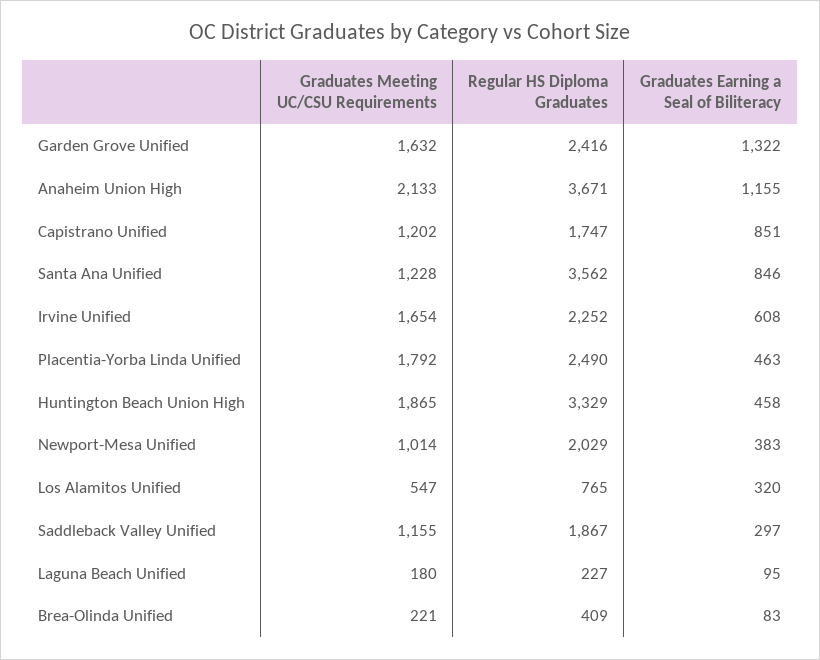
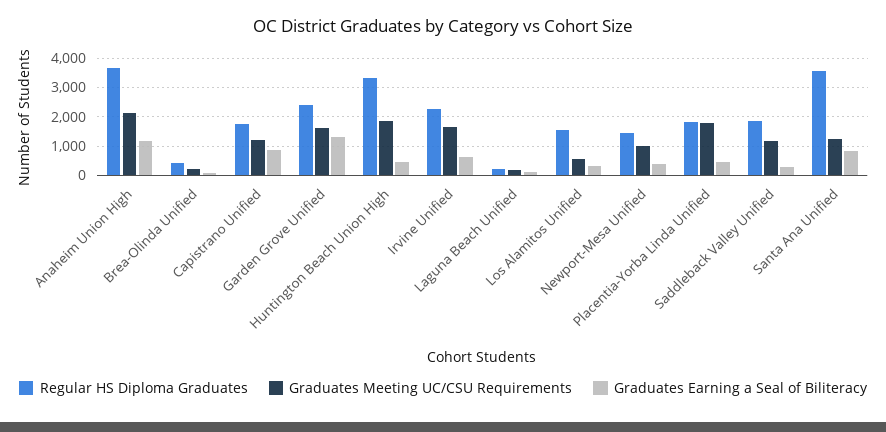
Regular HS Diploma Graduates, Placentia-Yorba Linda Unified: 2490 -> 1750
Regular HS Diploma Graduates, Newport-Mesa Unified: 2029 -> 1500
Regular HS Diploma Graduates, Los Alamitos Unified: 765 -> 1500

